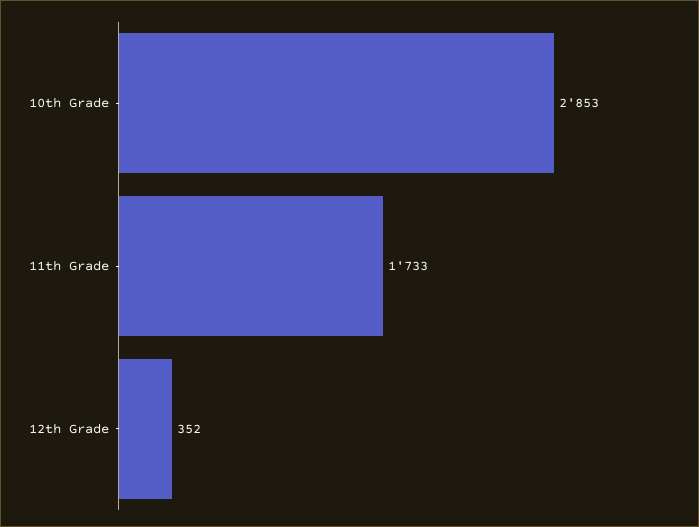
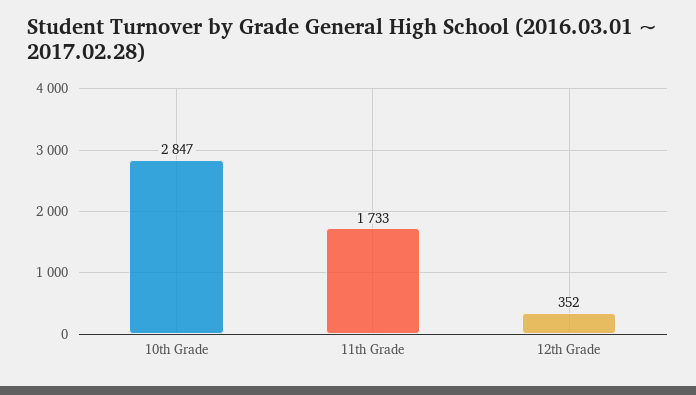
10th Grade: 2853 -> 2847

